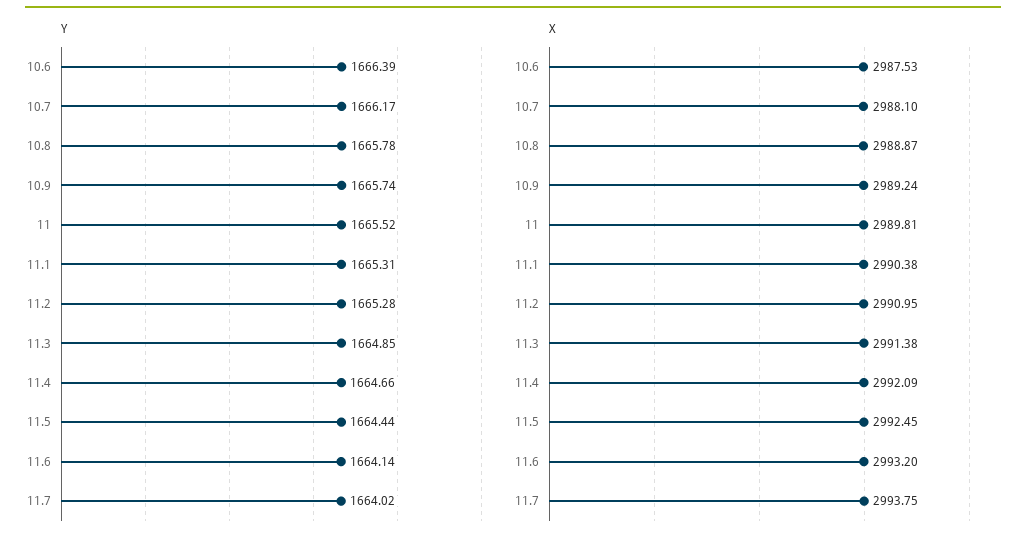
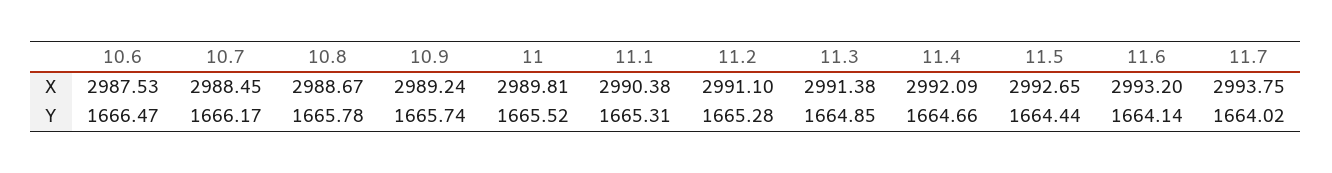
Y, 10.6: 1666.39 -> 1666.47
X, 10.7: 2988.1 -> 2988.45
X, 10.8: 2988.87 -> 2988.67
X, 11.2: 2990.95 -> 2991.1
X, 11.5: 2992.45 -> 2992.65

